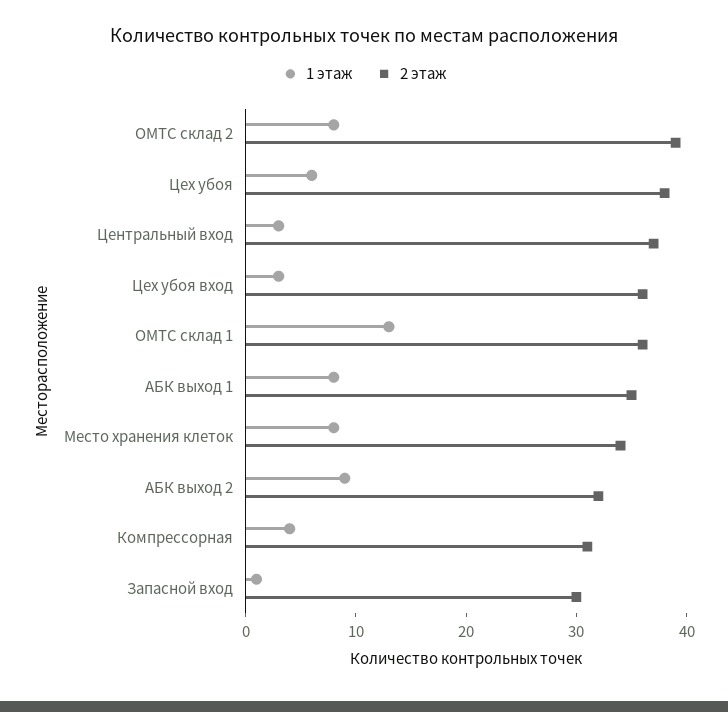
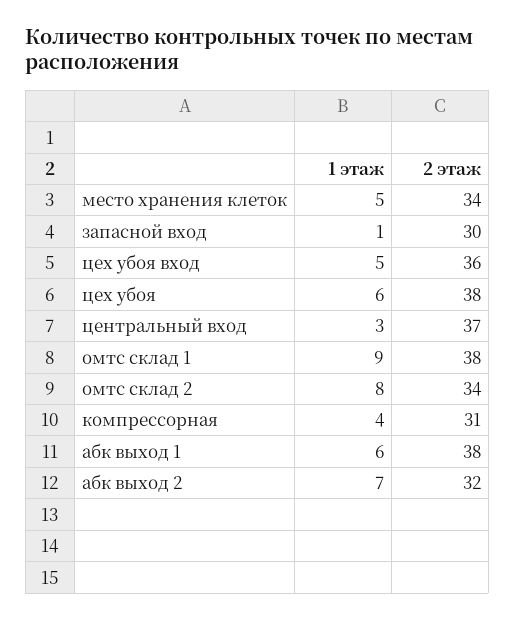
2 этаж, ОМТС склад 2: 39 -> 34
1 этаж, Цех убоя вход: 3 -> 5
1 этаж, ОМТС склад 1: 13 -> 9
2 этаж, ОМТС склад 1: 36 -> 38
1 этаж, АБК выход 1: 8 -> 6
2 этаж, АБК выход 1: 35 -> 38
1 этаж, Место хранения клеток: 8 -> 5
1 этаж, АБК выход 2: 9 -> 7

